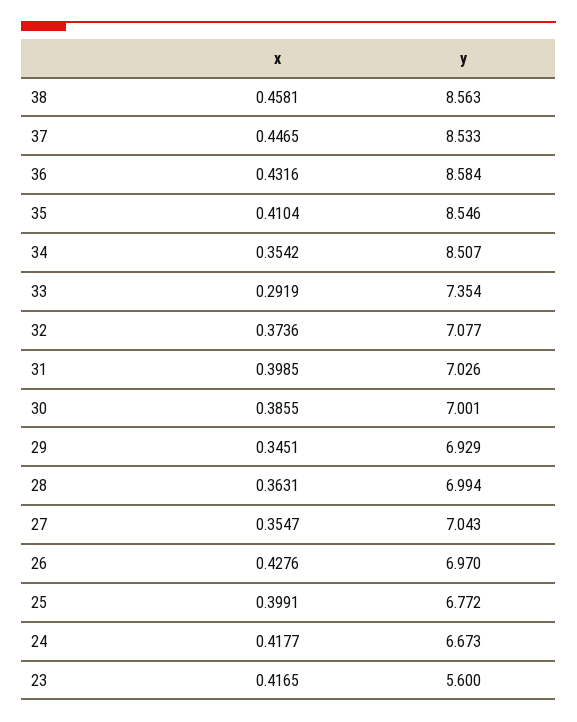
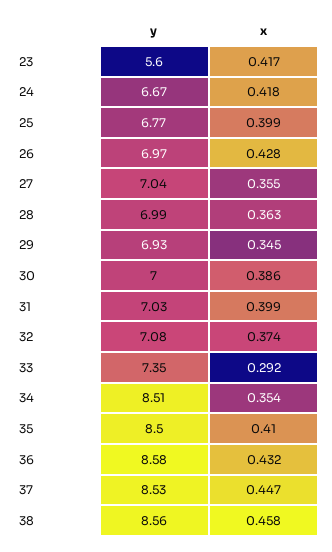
y, 35: 8.546 -> 8.5

